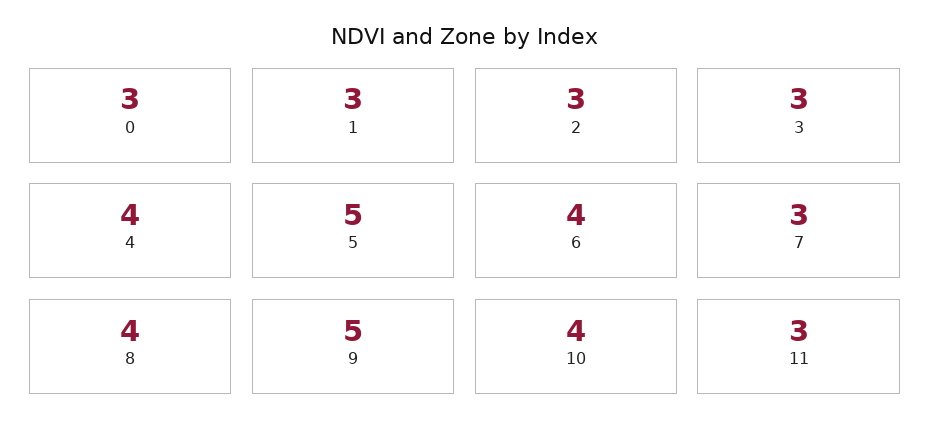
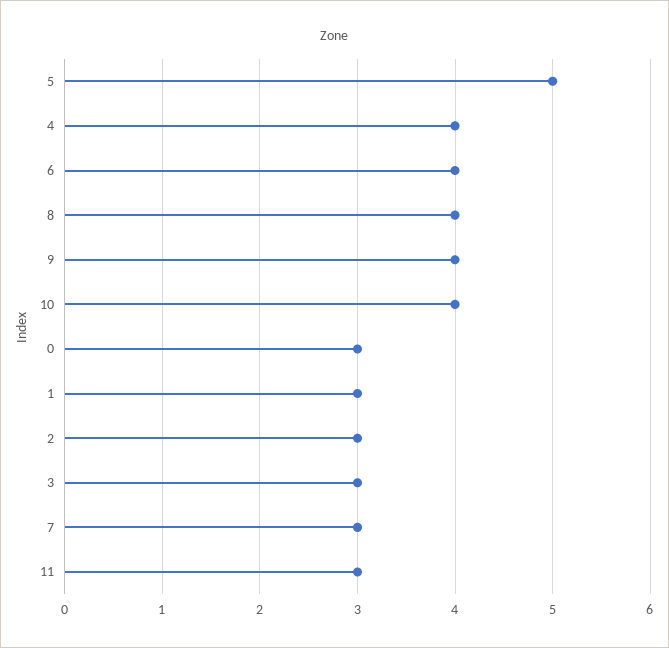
9: 5 -> 4

